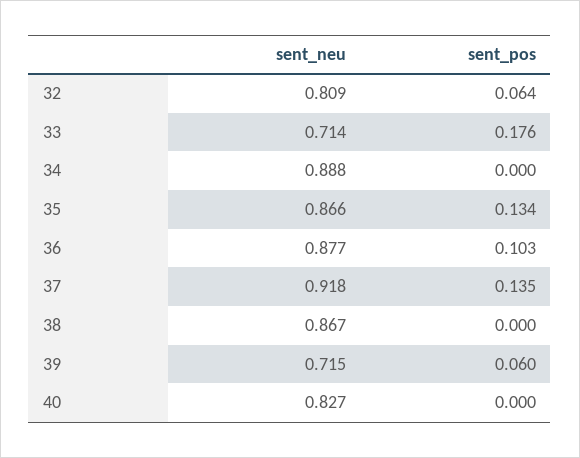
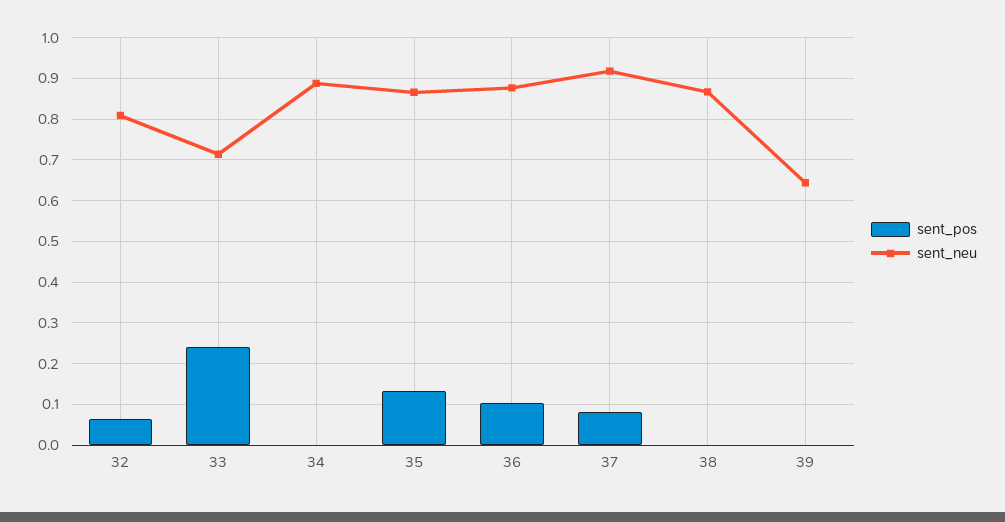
sent_pos, 33: 0.176 -> 0.24
sent_pos, 37: 0.135 -> 0.08
sent_neu, 39: 0.715 -> 0.64
sent_pos, 39: 0.06 -> 0
sent_neu, 40: 0.827 -> none
sent_pos, 40: 0 -> none

